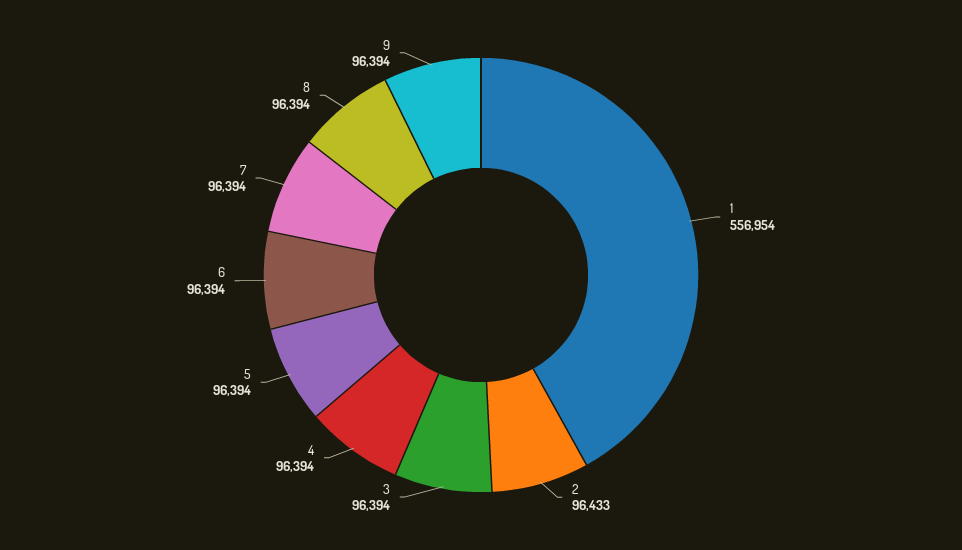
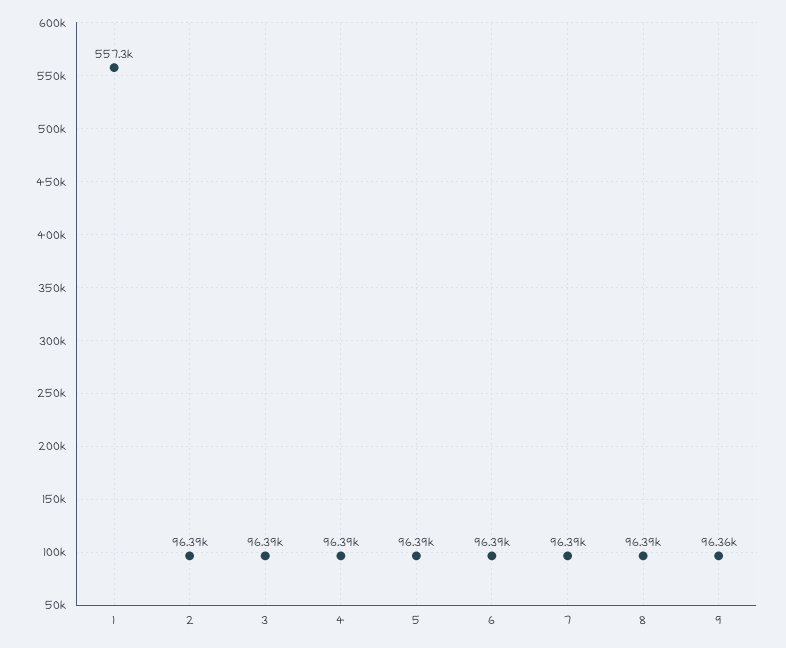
1: 556954 -> 557300
2: 96433 -> 96390
9: 96394 -> 96360

